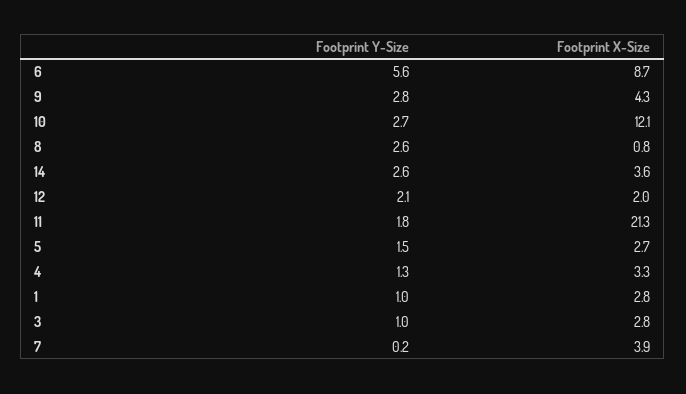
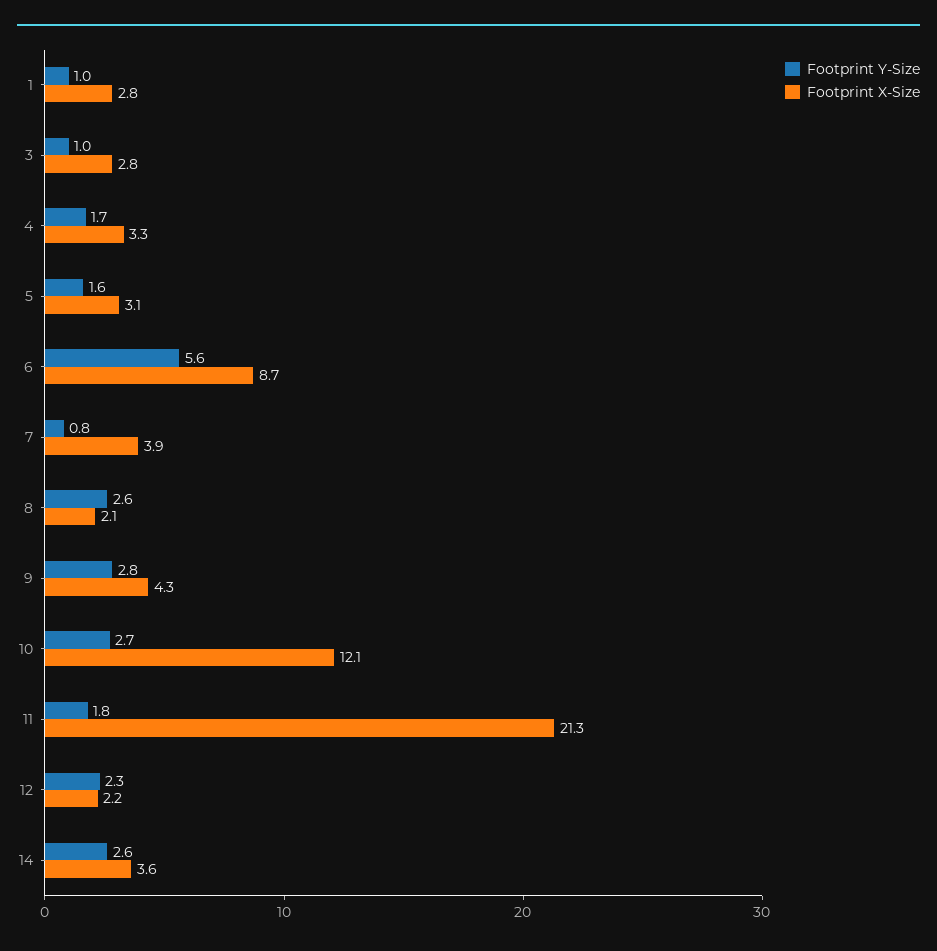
Footprint X-Size, 8: 0.8 -> 2.1
Footprint Y-Size, 12: 2.1 -> 2.3
Footprint X-Size, 12: 2 -> 2.2
Footprint Y-Size, 5: 1.5 -> 1.6
Footprint X-Size, 5: 2.7 -> 3.1
Footprint Y-Size, 4: 1.3 -> 1.7
Footprint Y-Size, 7: 0.2 -> 0.8

